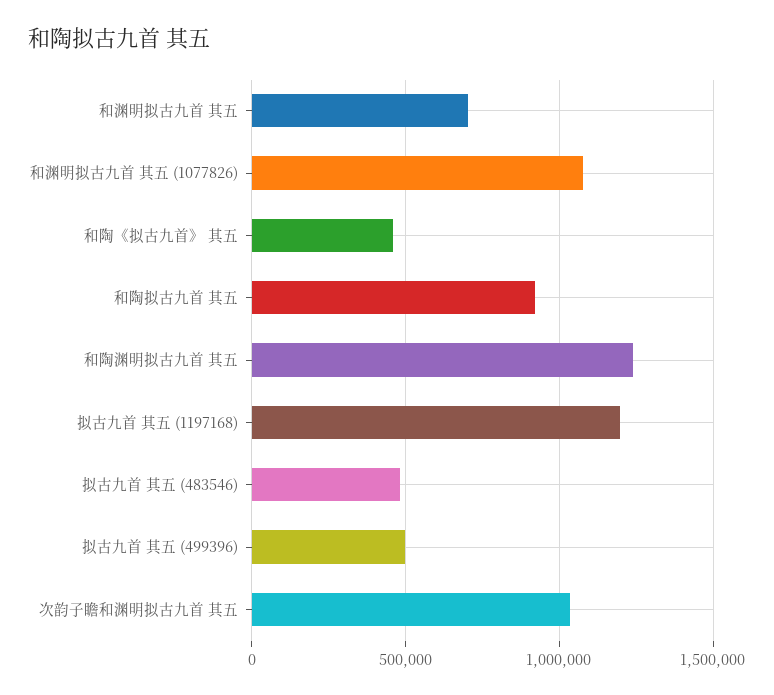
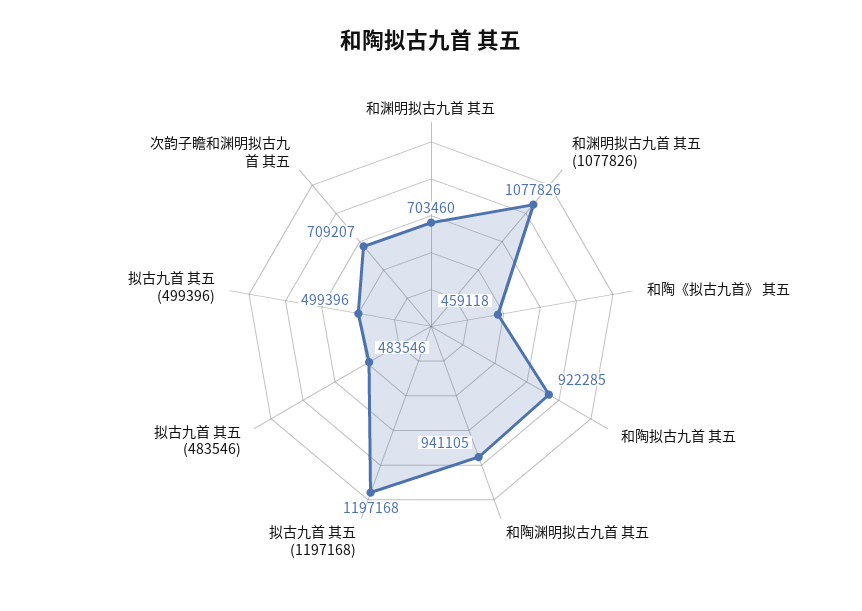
和陶渊明拟古九首 其五: 1250000 -> 941105
次韵子瞻和渊明拟古九首 其五: 1050000 -> 709207

